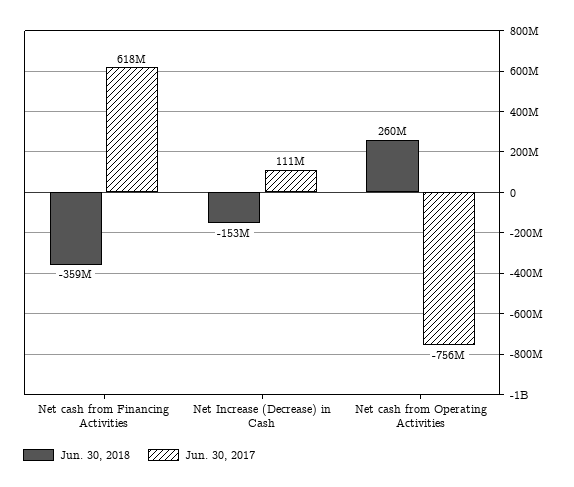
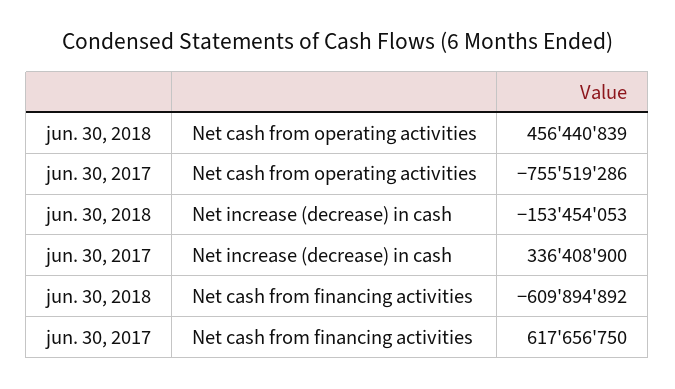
Jun. 30, 2018, Net cash from Financing Activities: -359000000 -> -609894892
Jun. 30, 2017, Net Increase (Decrease) in Cash: 111000000 -> 336408900
Jun. 30, 2018, Net cash from Operating Activities: 260000000 -> 456440839

